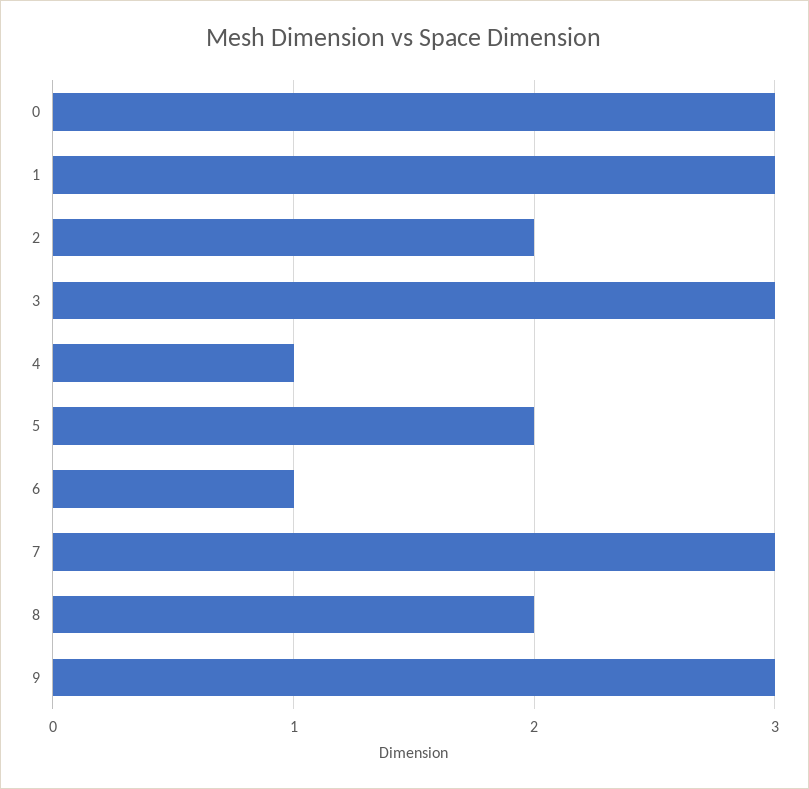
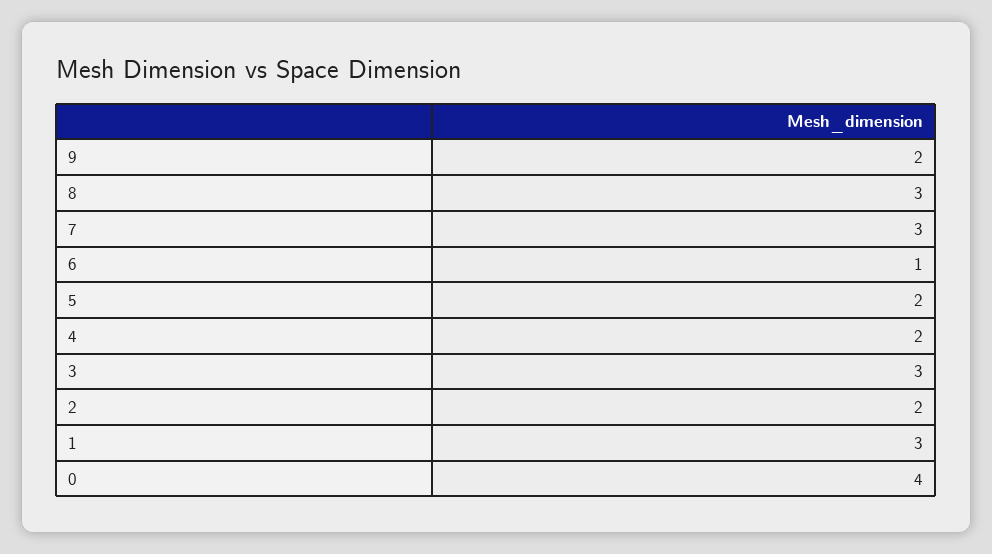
0: 3 -> 4
4: 1 -> 2
8: 2 -> 3
9: 3 -> 2

